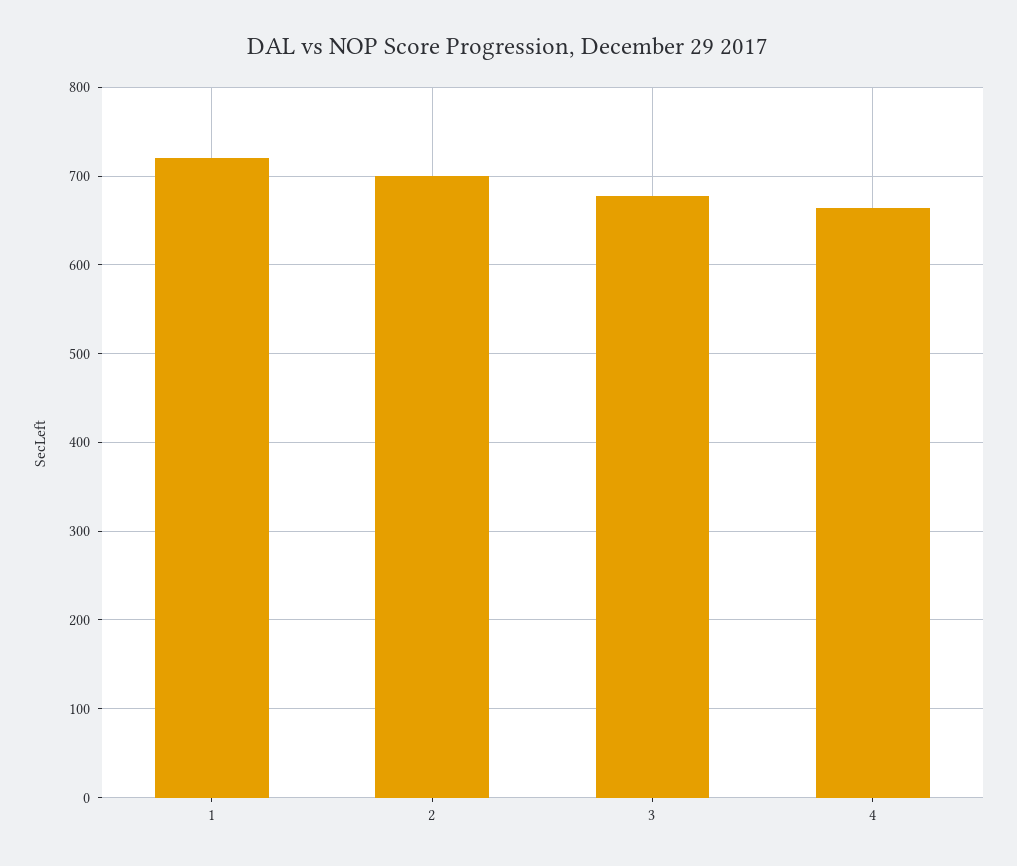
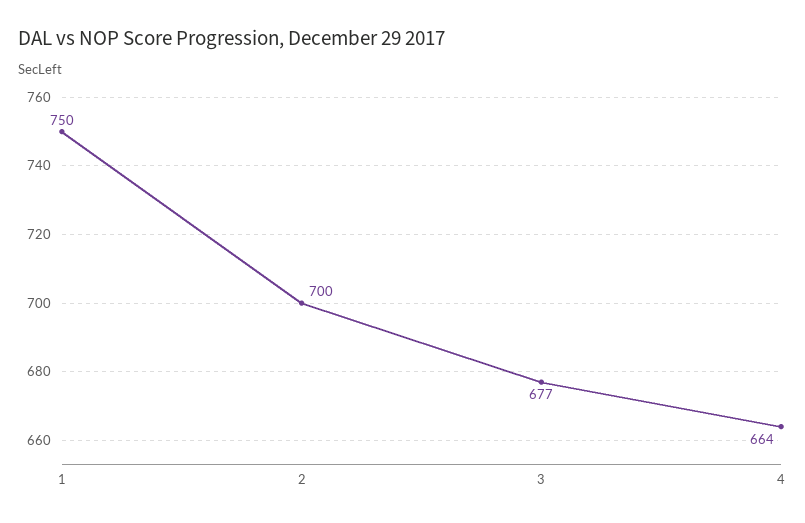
1: 720 -> 750

